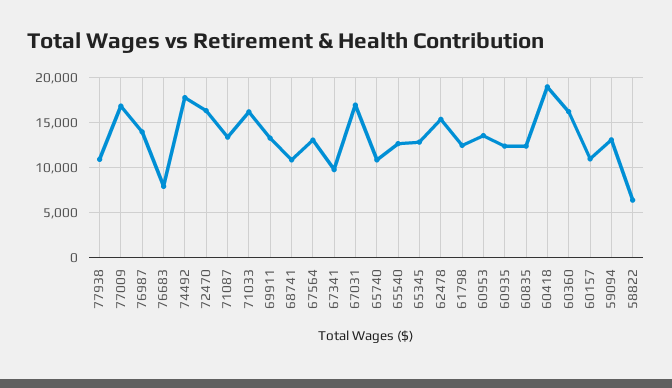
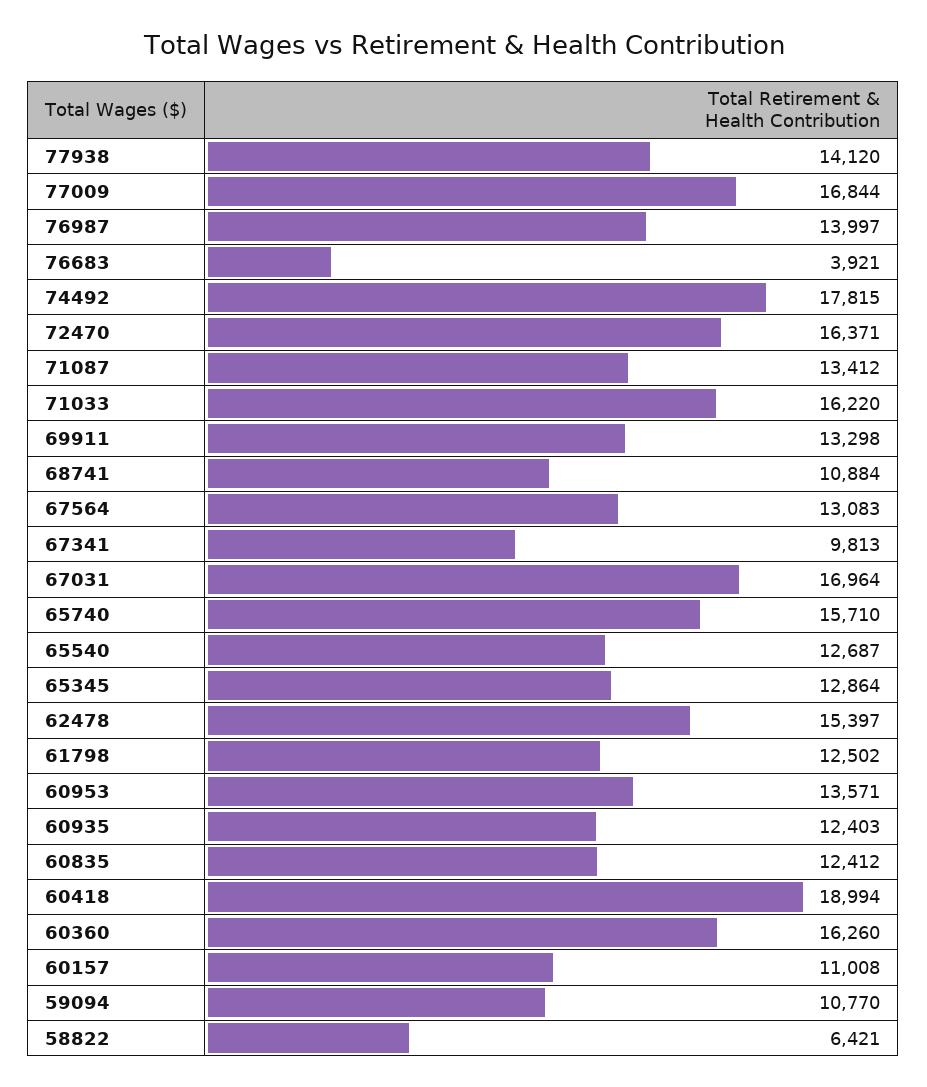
77938: 11000 -> 14120
76683: 8000 -> 3921
65740: 11000 -> 15710
59094: 13000 -> 10770

